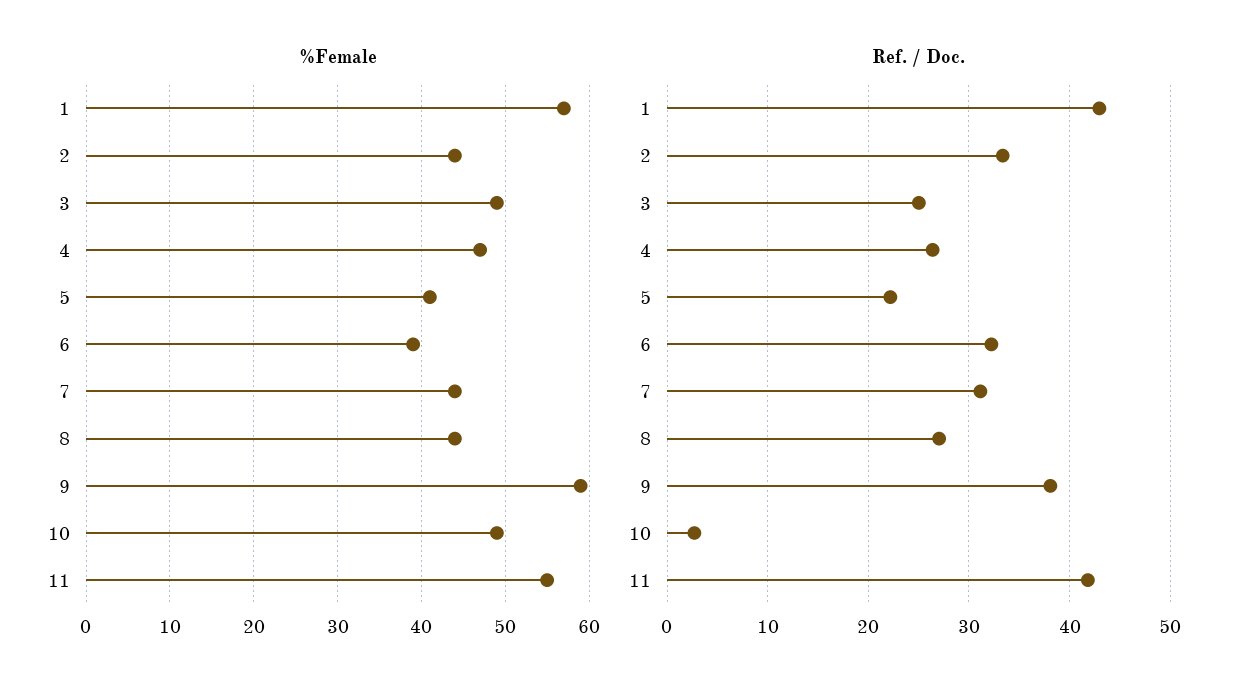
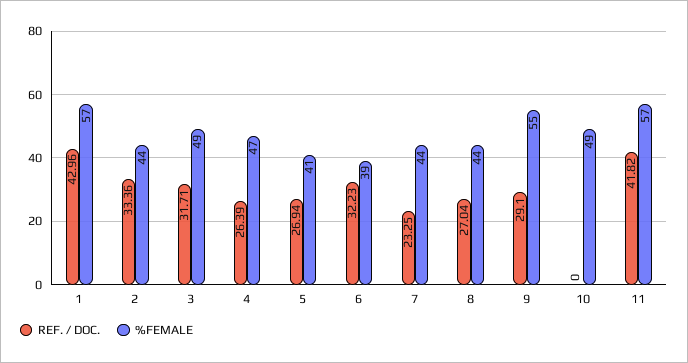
%Female, 9: 59 -> 55
%Female, 11: 55 -> 57
Ref. / Doc., 3: 25 -> 31.71
Ref. / Doc., 5: 22 -> 26.94
Ref. / Doc., 7: 31 -> 23.25
Ref. / Doc., 9: 38 -> 29.1
Ref. / Doc., 10: 3 -> 0

